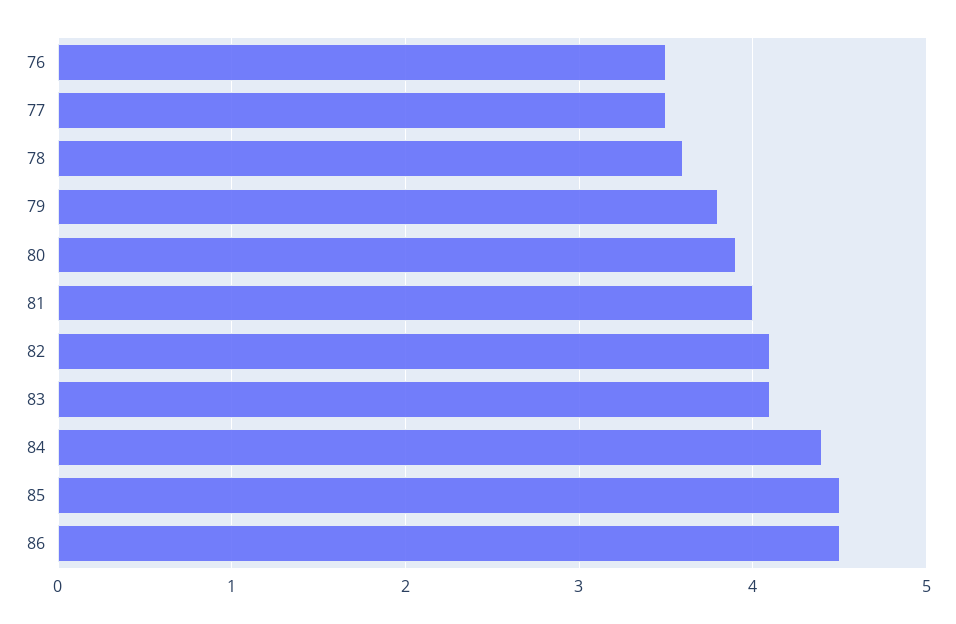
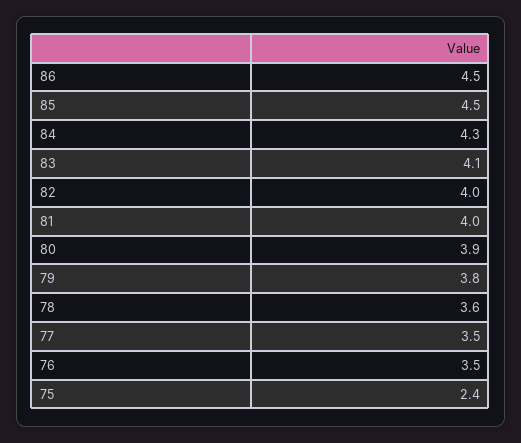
82: 4.1 -> 4
84: 4.4 -> 4.3
75: none -> 2.4

